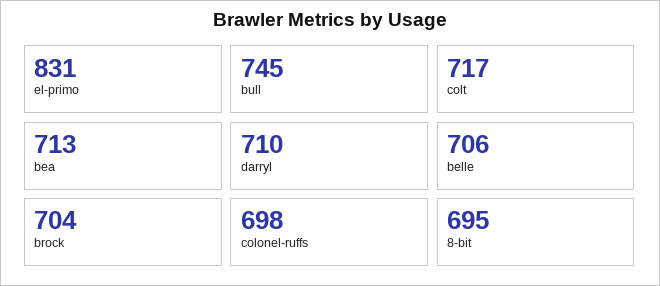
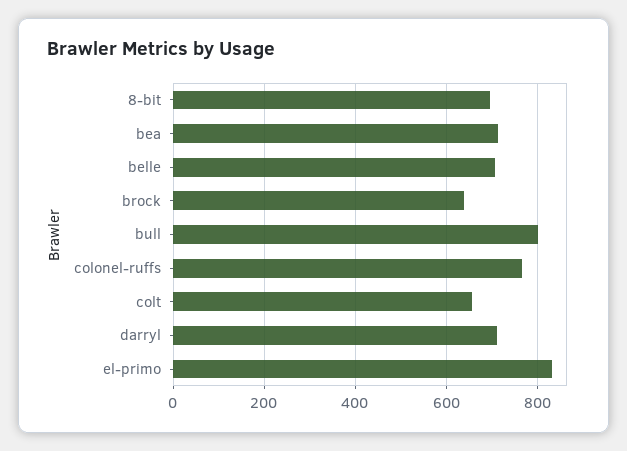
bull: 745 -> 800
colt: 717 -> 660
brock: 704 -> 640
colonel-ruffs: 698 -> 760

